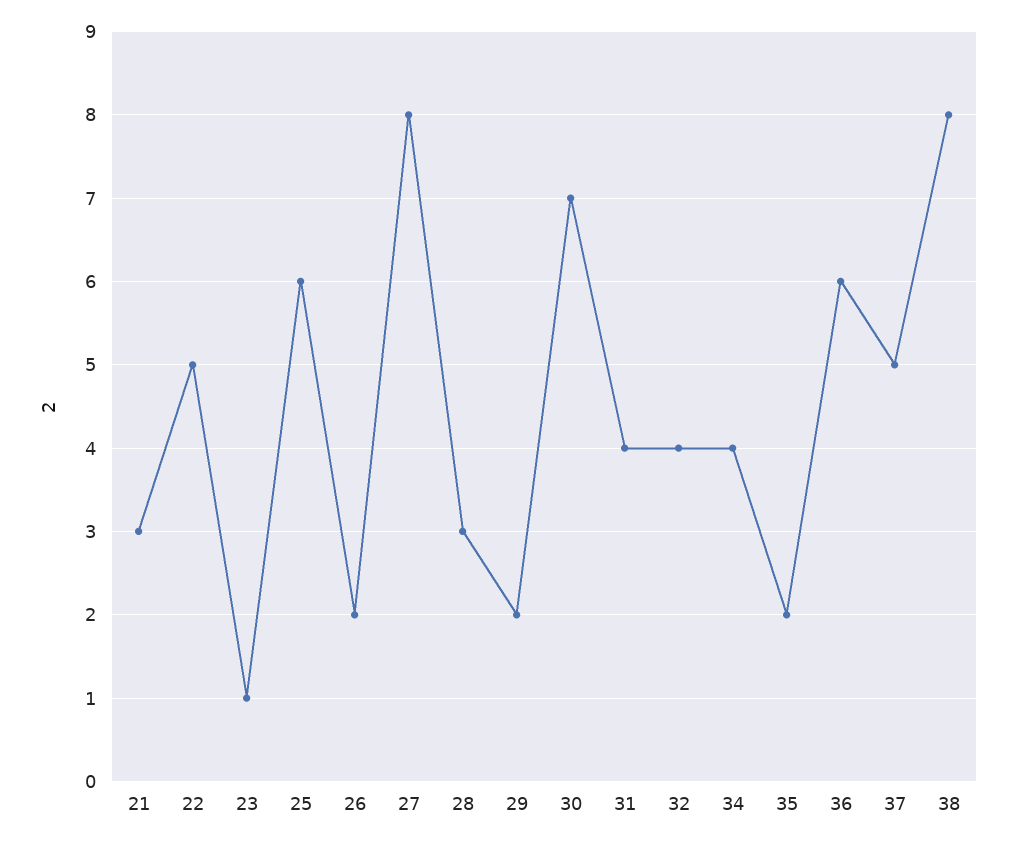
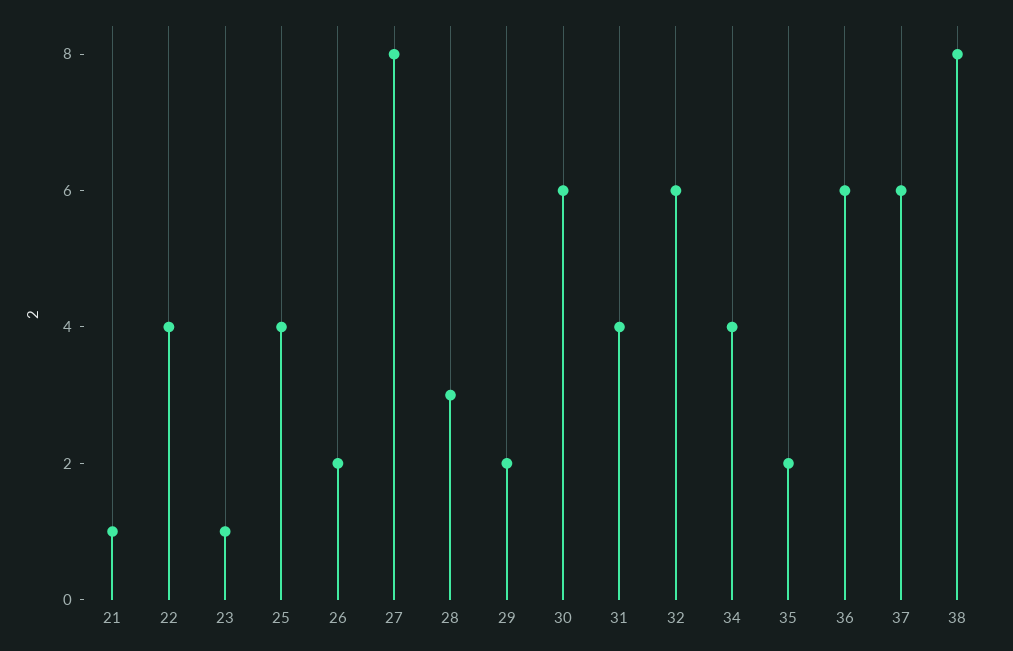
21: 3 -> 1
22: 5 -> 4
25: 6 -> 4
30: 7 -> 6
32: 4 -> 6
37: 5 -> 6

